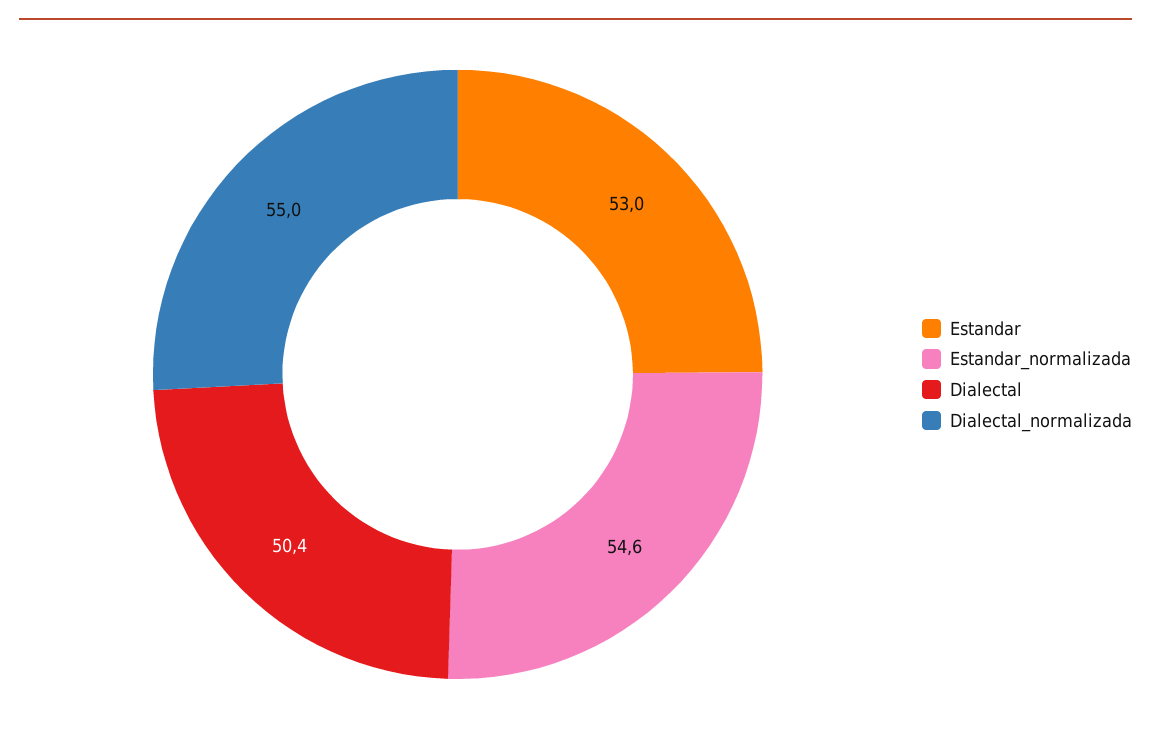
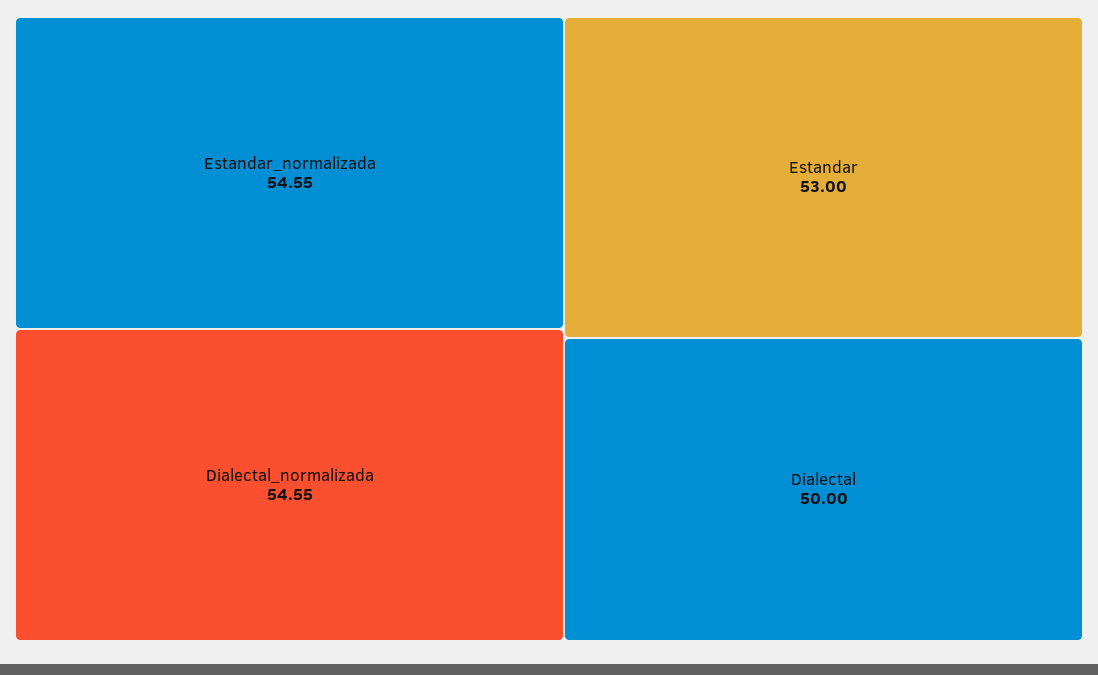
Dialectal: 50.4 -> 50
Dialectal_normalizada: 55 -> 54.55

